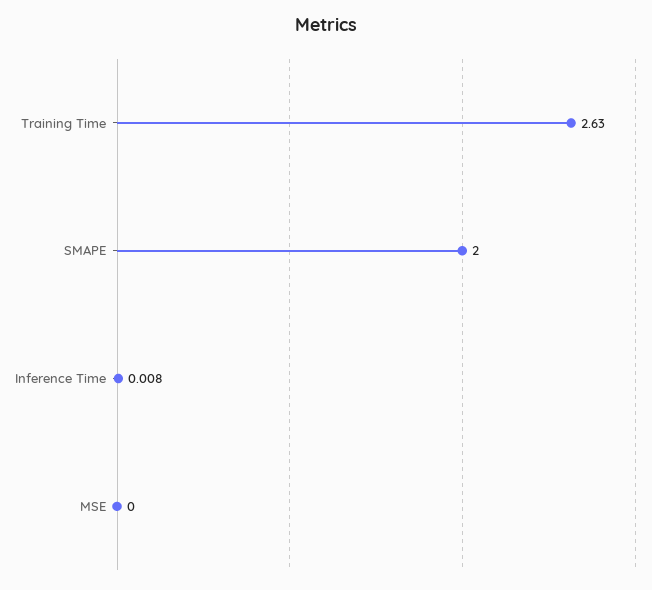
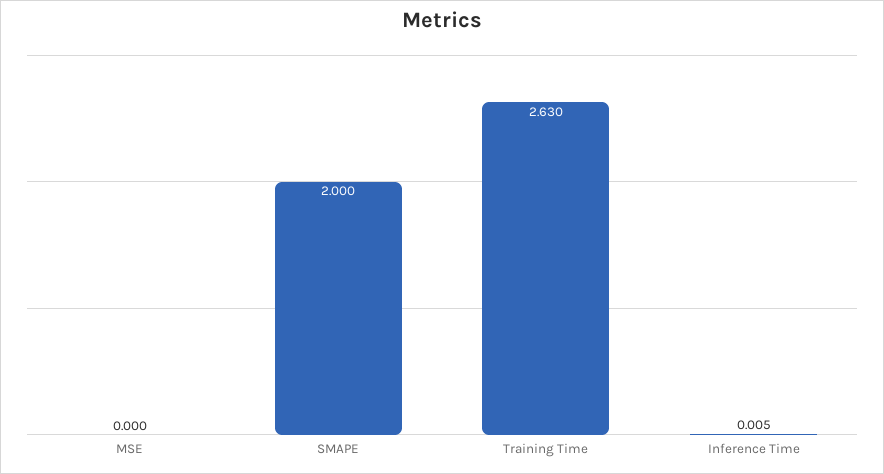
Inference Time: 0.008 -> 0.005

